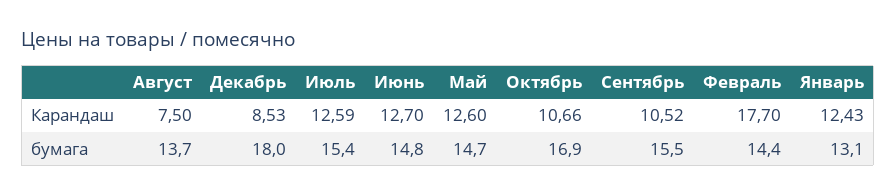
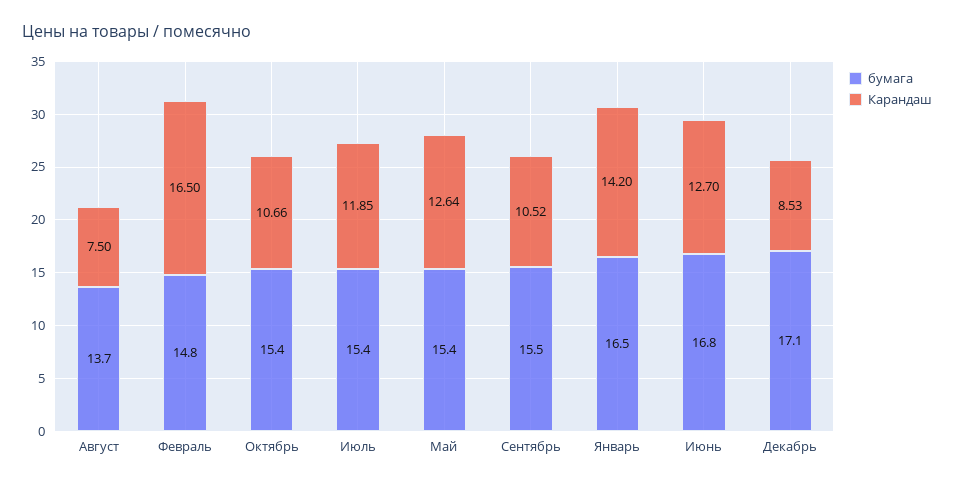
Карандаш, Июль: 12.59 -> 11.85
Карандаш, Май: 12.6 -> 12.64
Карандаш, Февраль: 17.7 -> 16.5
Карандаш, Январь: 12.43 -> 14.2
бумага, Декабрь: 18 -> 17.1
бумага, Июнь: 14.8 -> 16.8
бумага, Май: 14.7 -> 15.4
бумага, Октябрь: 16.9 -> 15.4
бумага, Февраль: 14.4 -> 14.8
бумага, Январь: 13.1 -> 16.5

